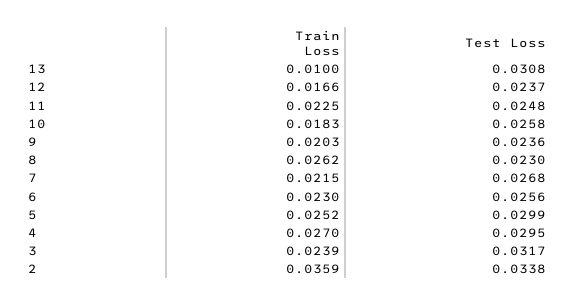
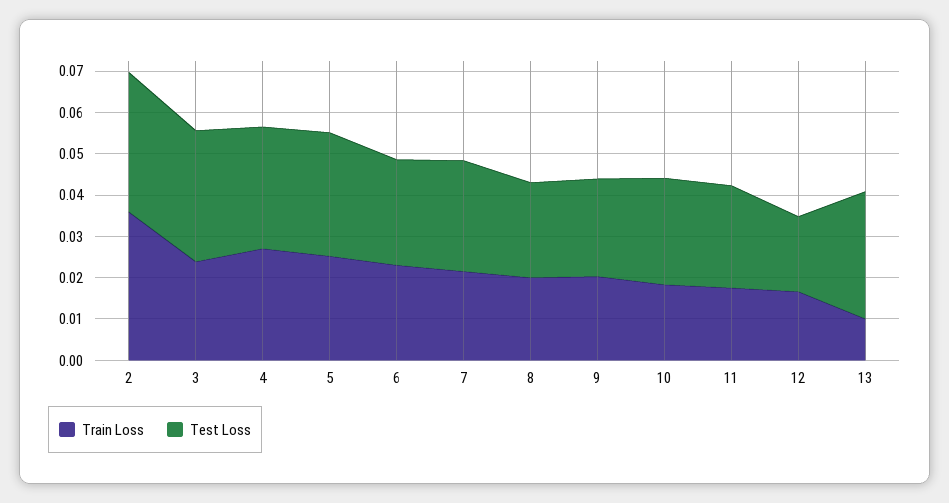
Test Loss, 12: 0.0237 -> 0.018
Train Loss, 11: 0.0225 -> 0.018
Train Loss, 8: 0.0262 -> 0.02

